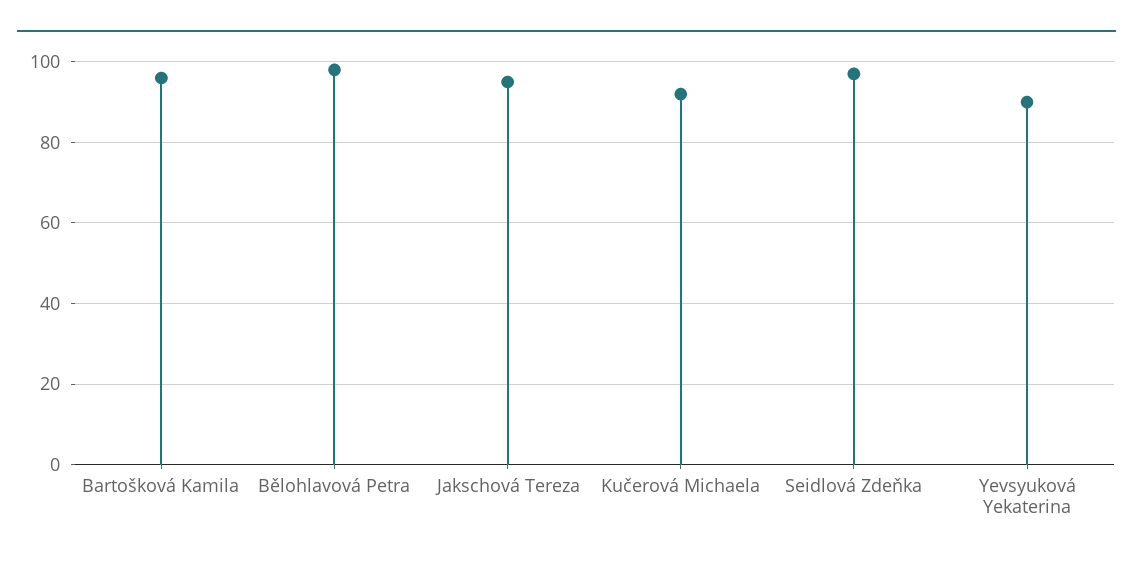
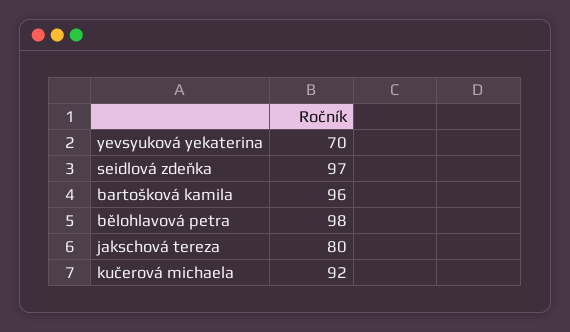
Jakschová Tereza: 95 -> 80
Yevsyuková Yekaterina: 90 -> 70

